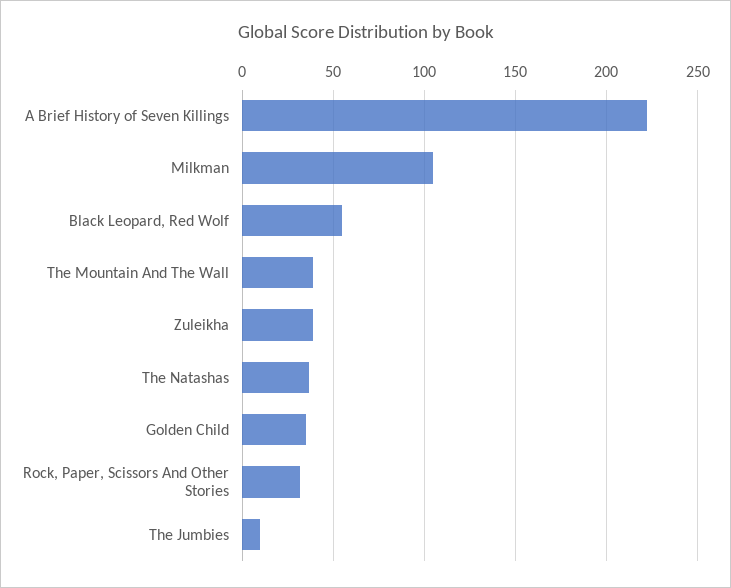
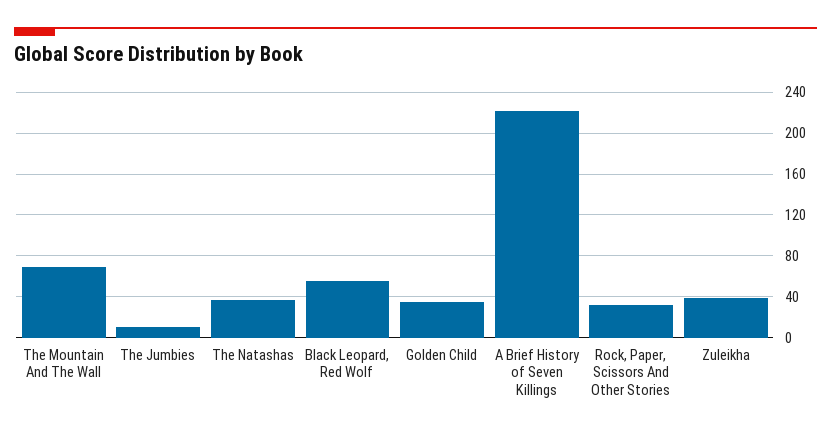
Milkman: 105 -> none
The Mountain And The Wall: 40 -> 70

